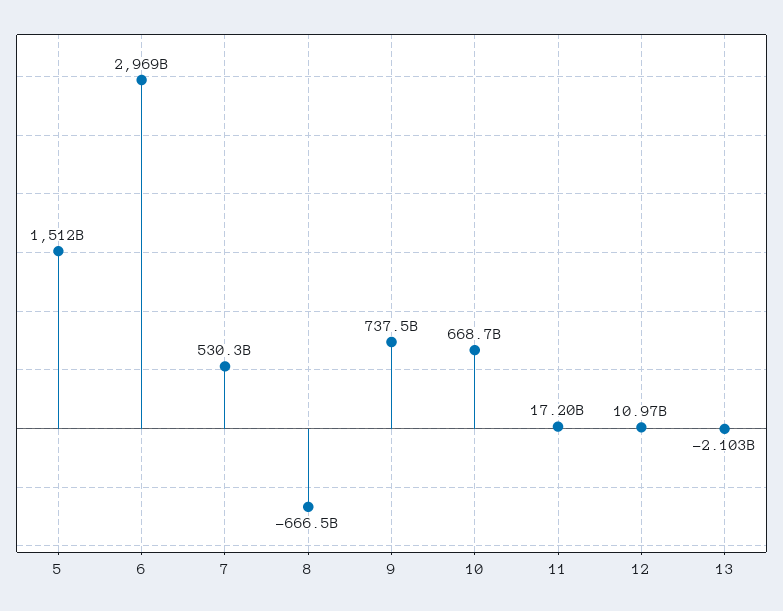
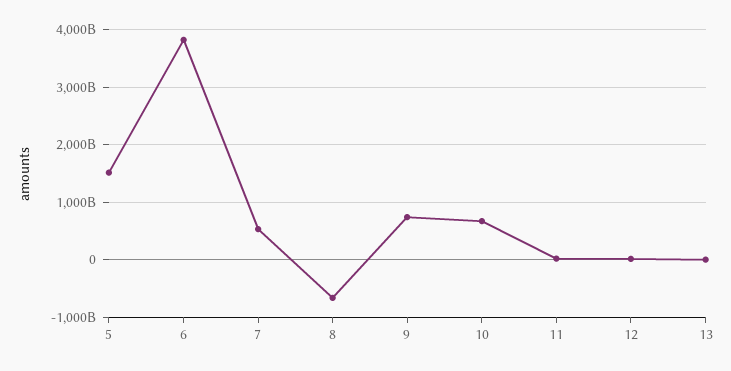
6: 2969000000000 -> 3800000000000

